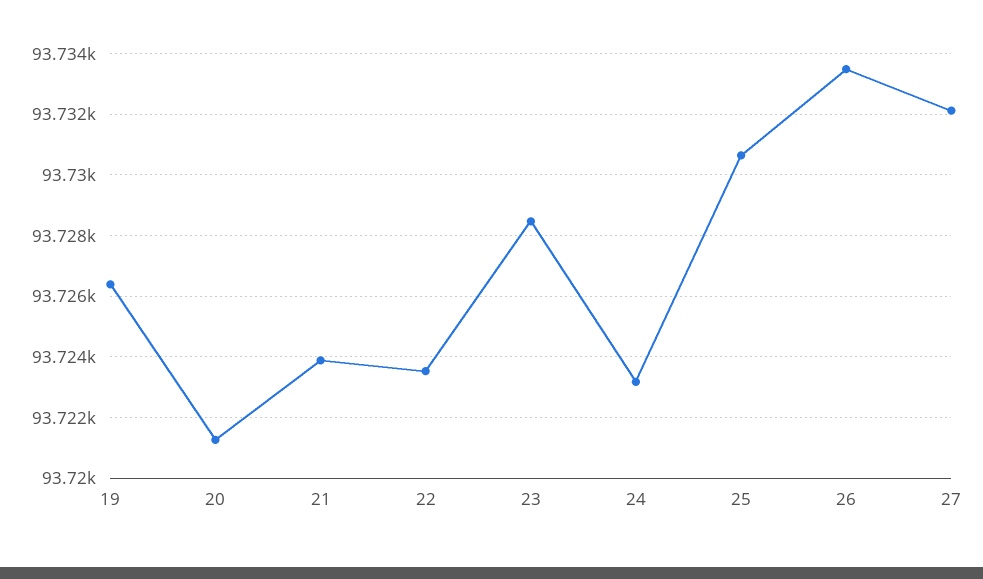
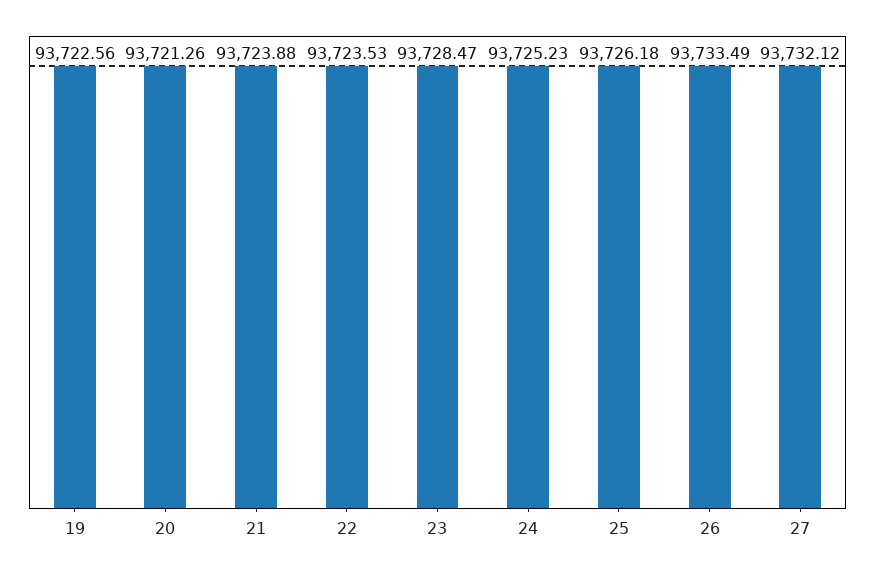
19: 93726.4 -> 93722.56
24: 93723.2 -> 93725.23
25: 93730.6 -> 93726.18

